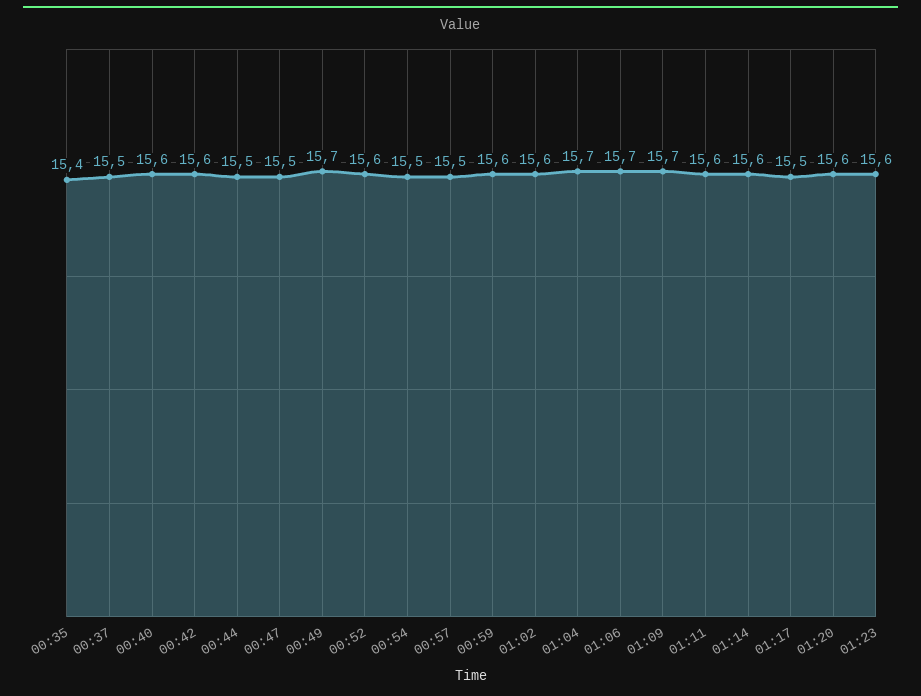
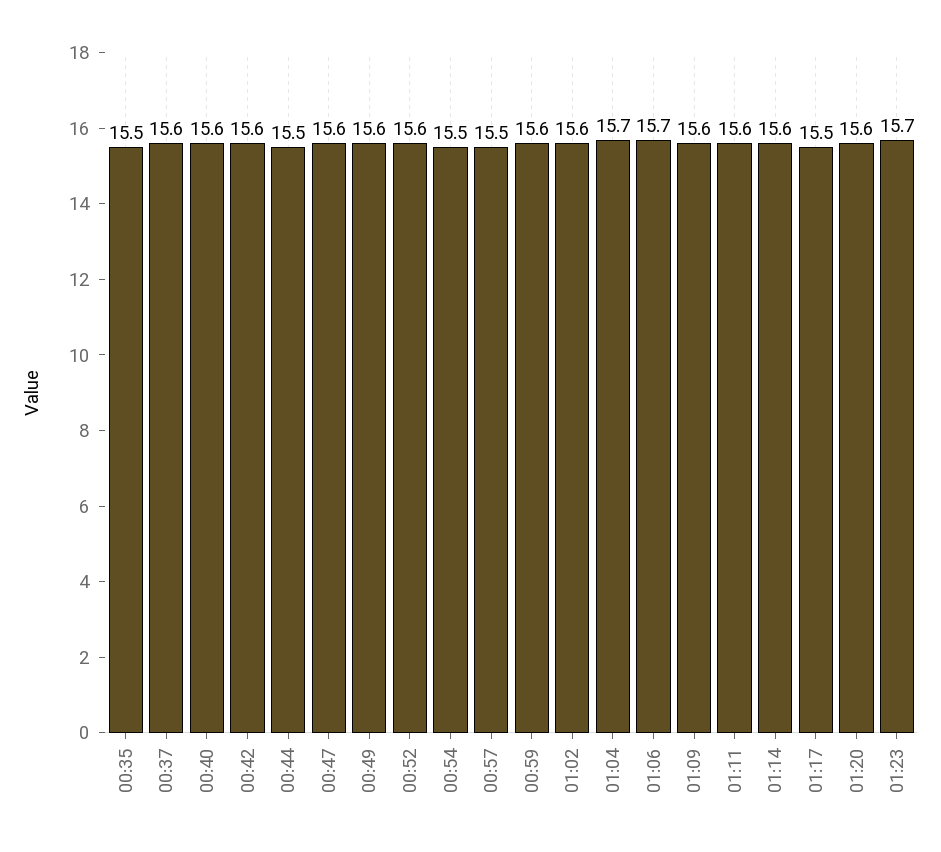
00:35: 15.4 -> 15.5
00:37: 15.5 -> 15.6
00:47: 15.5 -> 15.6
00:49: 15.7 -> 15.6
01:09: 15.7 -> 15.6
01:23: 15.6 -> 15.7

